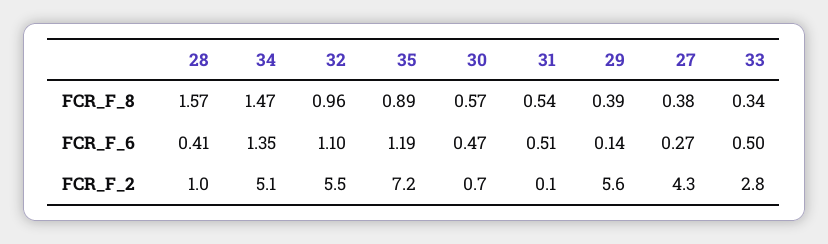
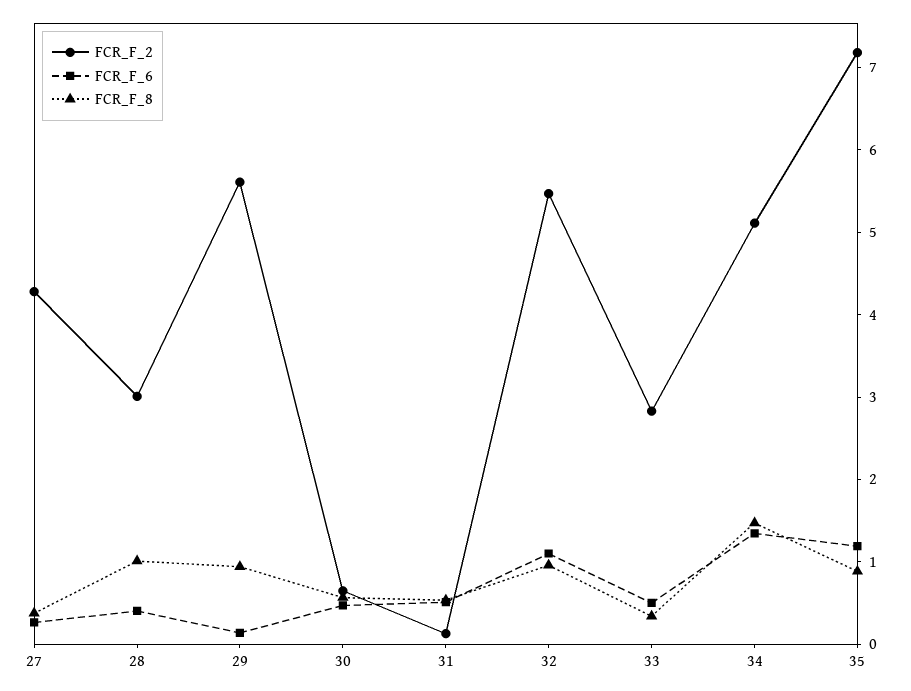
FCR_F_8, 28: 1.57 -> 1
FCR_F_8, 29: 0.39 -> 1
FCR_F_2, 28: 1 -> 3

